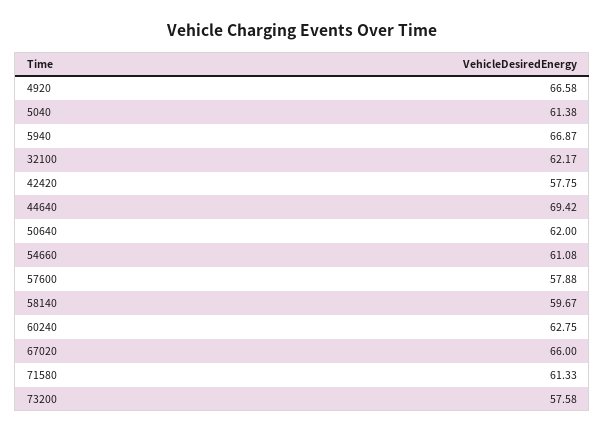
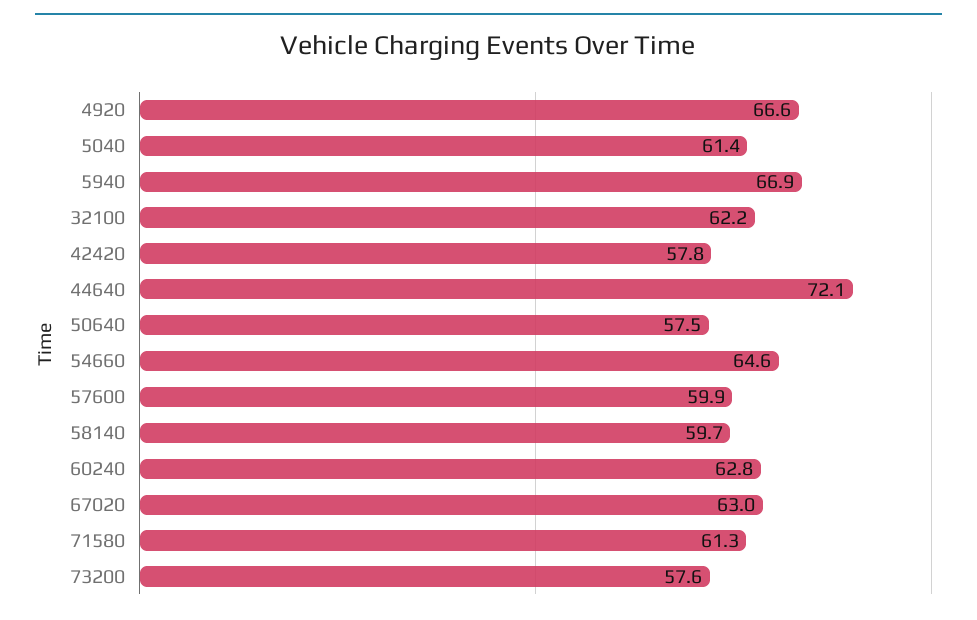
44640: 69.42 -> 72.1
50640: 62 -> 57.5
54660: 61.08 -> 64.6
57600: 57.88 -> 59.9
67020: 66 -> 63

